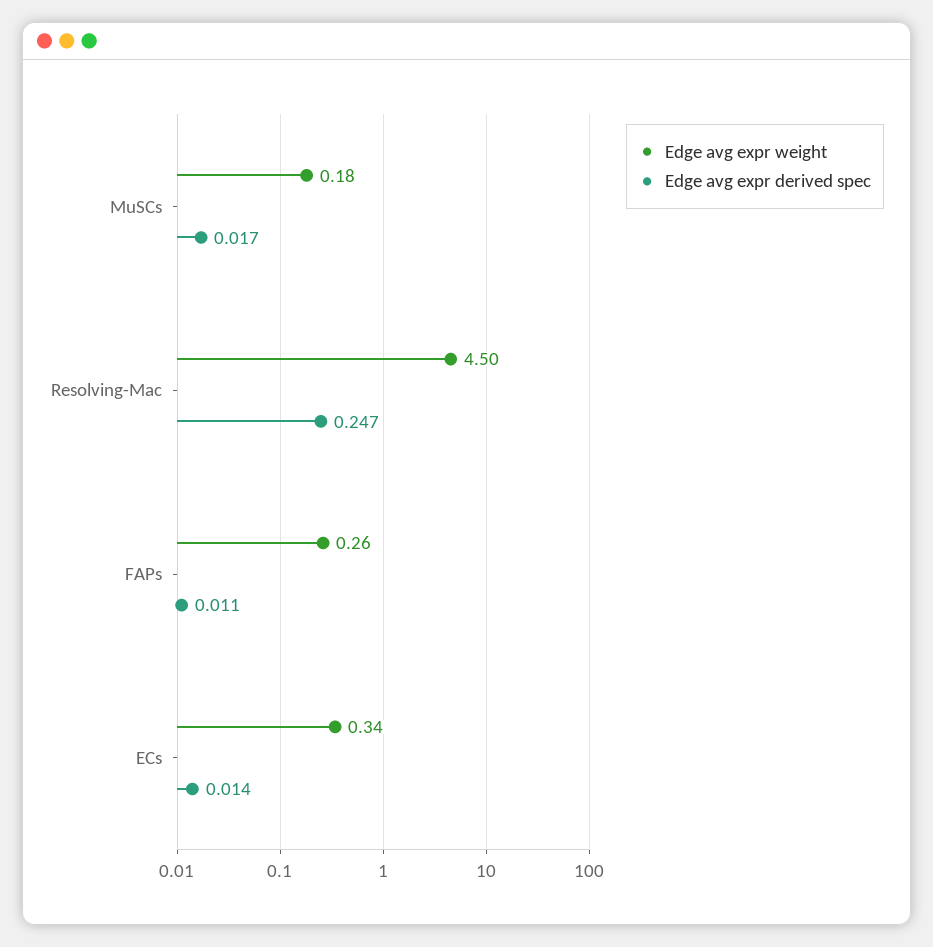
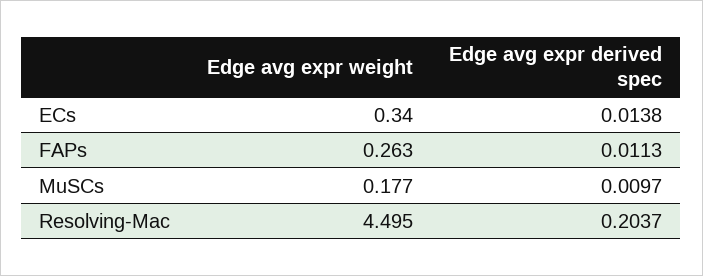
Edge avg expr derived spec, MuSCs: 0.017 -> 0.0097
Edge avg expr derived spec, Resolving-Mac: 0.247 -> 0.2037

